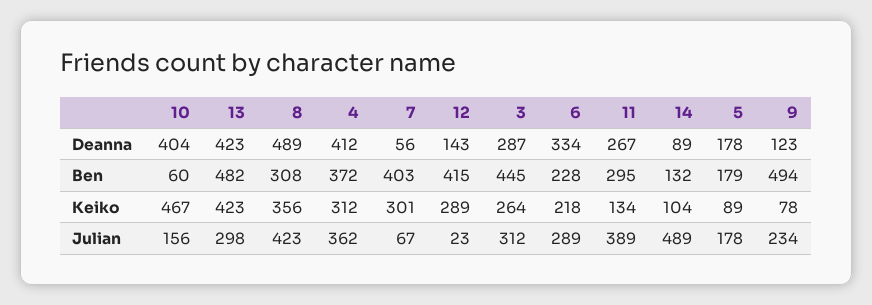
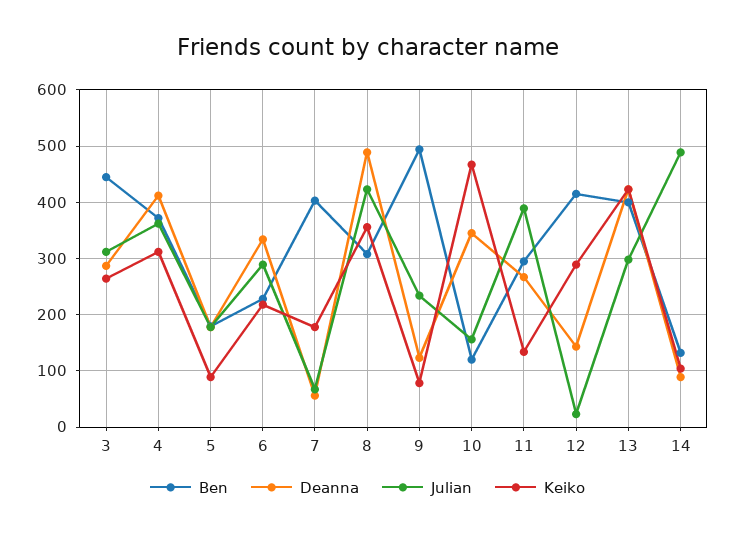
Deanna, 10: 404 -> 340
Ben, 10: 60 -> 120
Ben, 13: 482 -> 400
Keiko, 7: 301 -> 180

